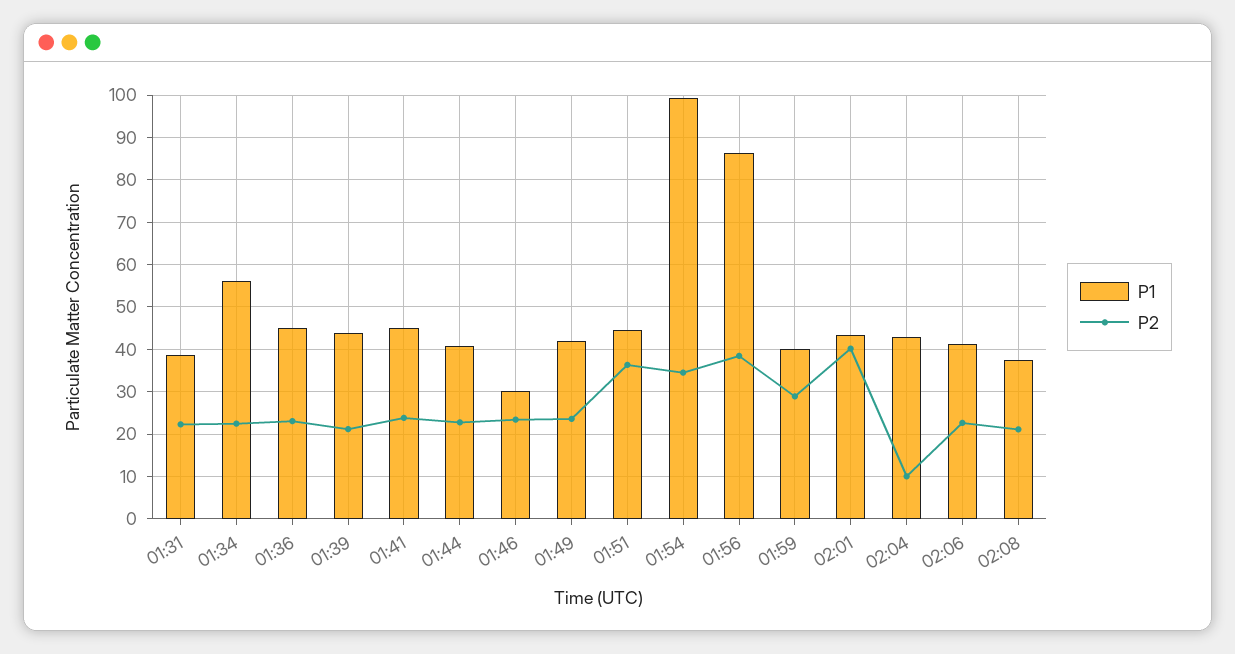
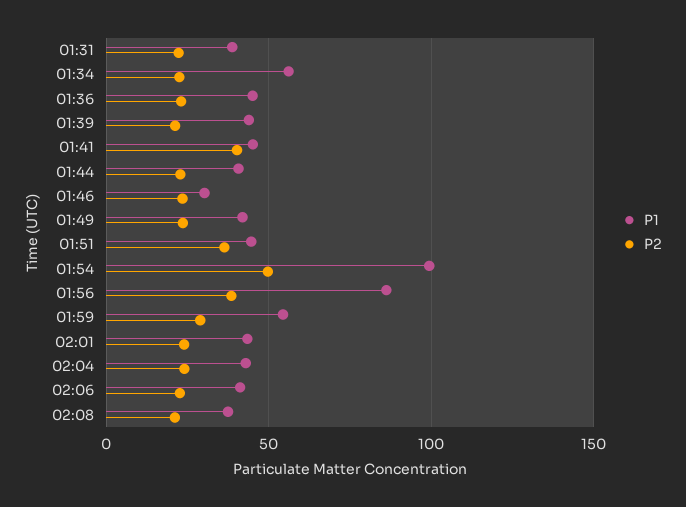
P2, 01:41: 24 -> 40
P2, 01:54: 34 -> 50
P1, 01:59: 40 -> 55
P2, 02:01: 40 -> 25
P2, 02:04: 10 -> 25

